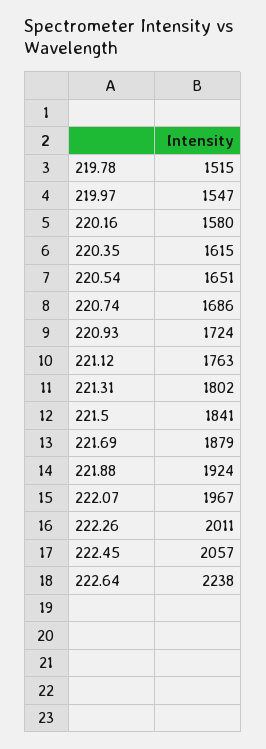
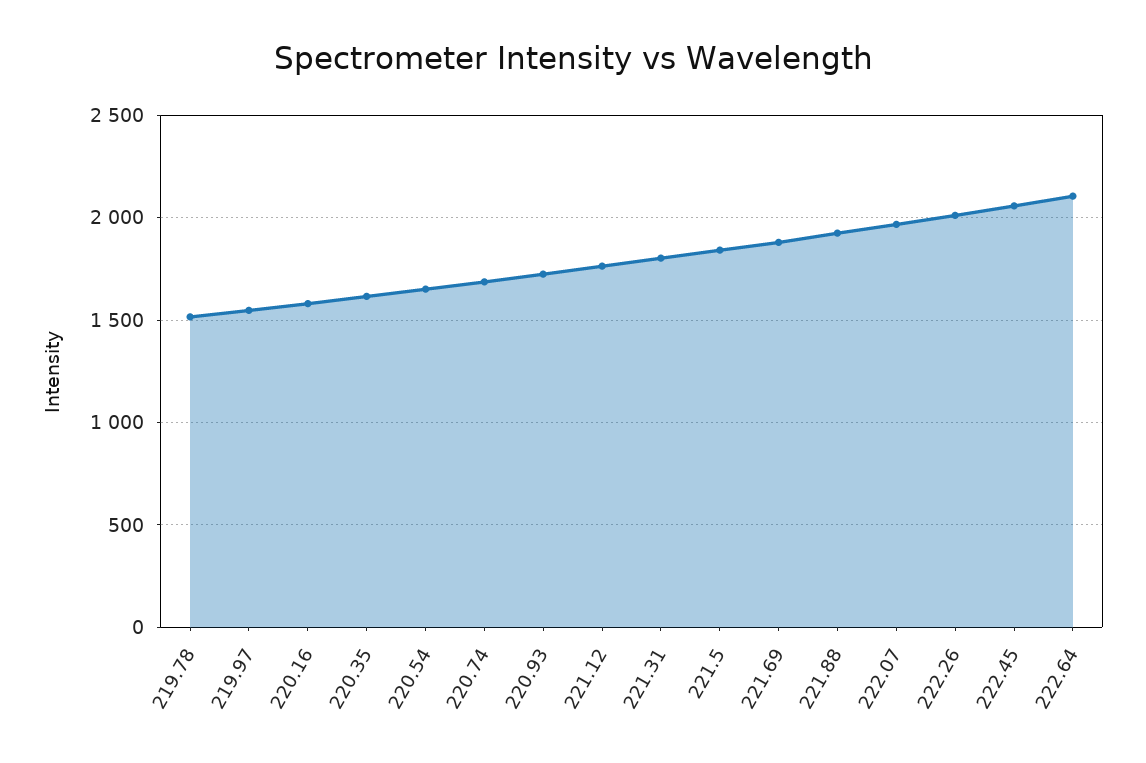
222.64: 2238 -> 2100

